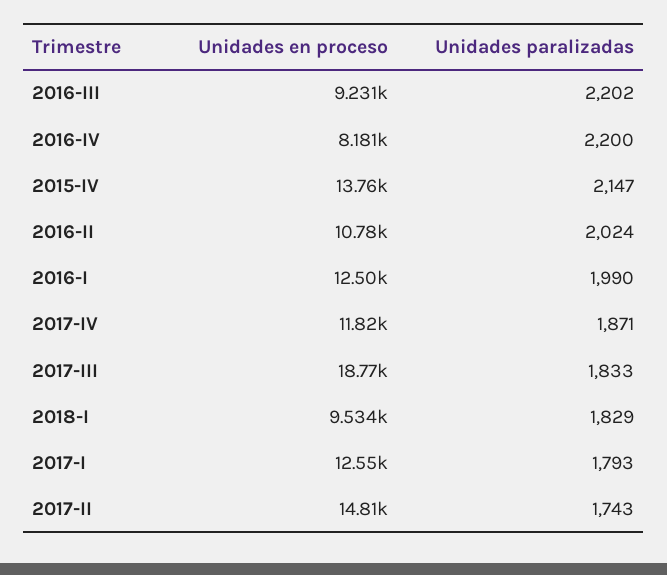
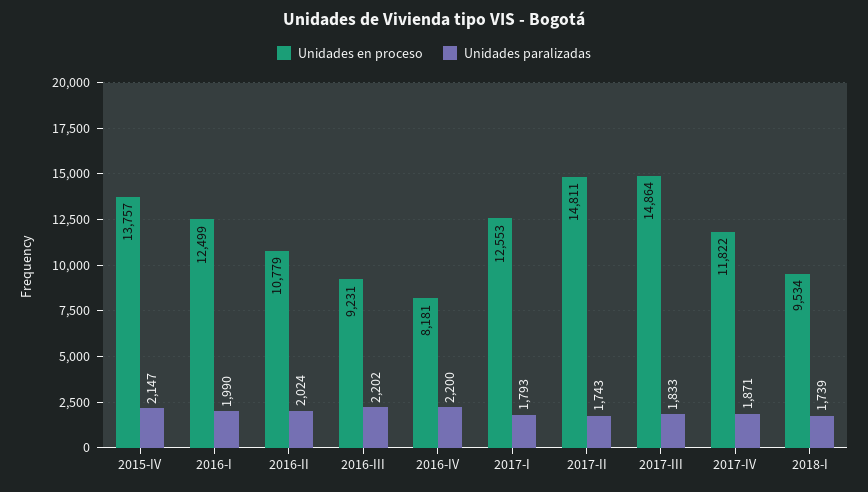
Unidades en proceso, 2017-III: 18770 -> 14864
Unidades paralizadas, 2018-I: 1829 -> 1739

